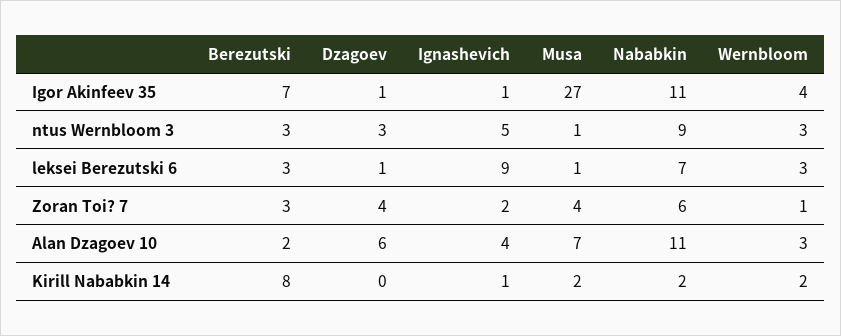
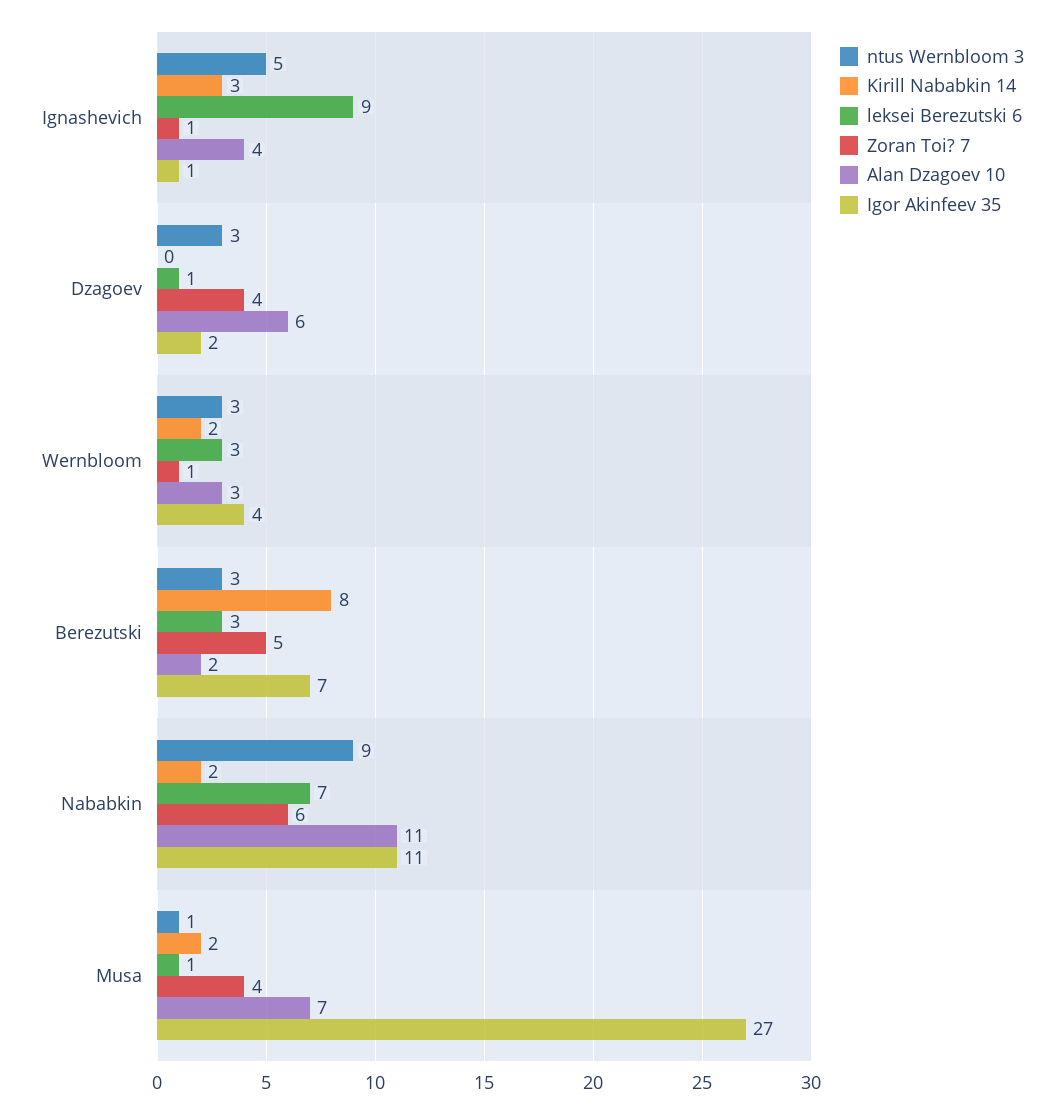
Igor Akinfeev 35, Dzagoev: 1 -> 2
Zoran Toi? 7, Berezutski: 3 -> 5
Zoran Toi? 7, Ignashevich: 2 -> 1
Kirill Nababkin 14, Ignashevich: 1 -> 3

